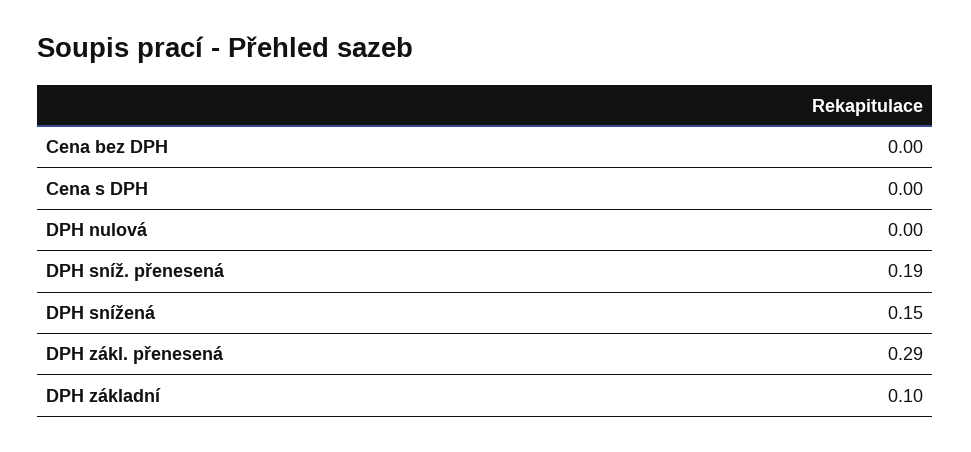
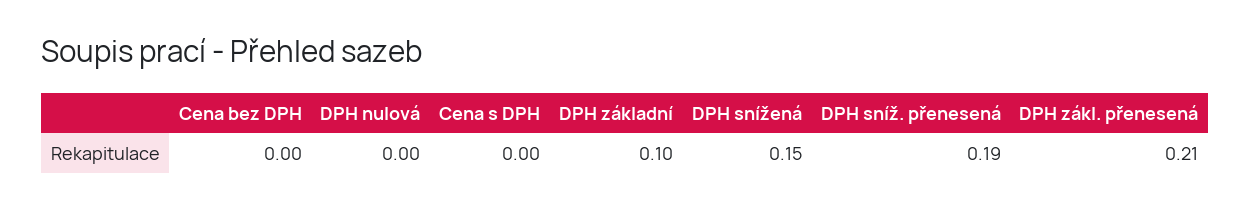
DPH zákl. přenesená: 0.29 -> 0.21

